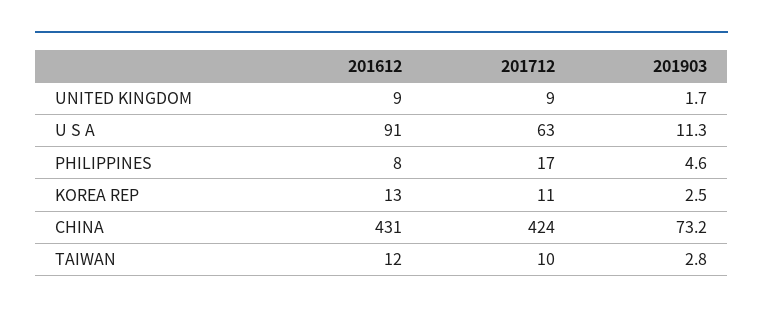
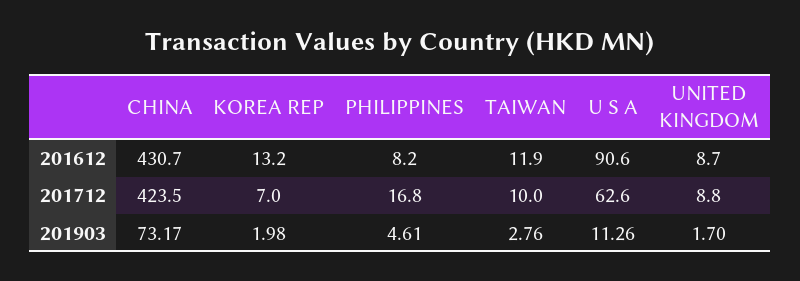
201712, KOREA REP: 11 -> 7
201903, KOREA REP: 2.5 -> 1.98

